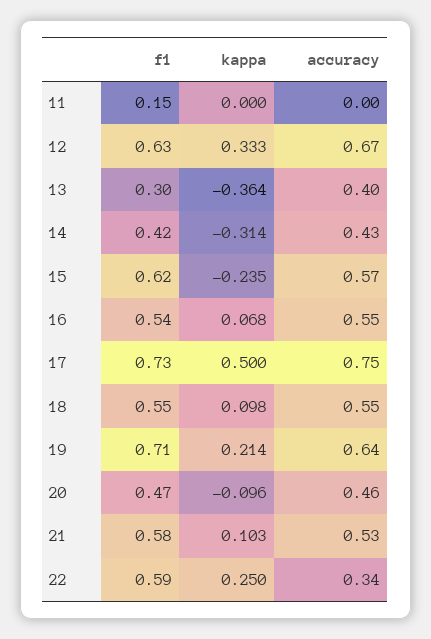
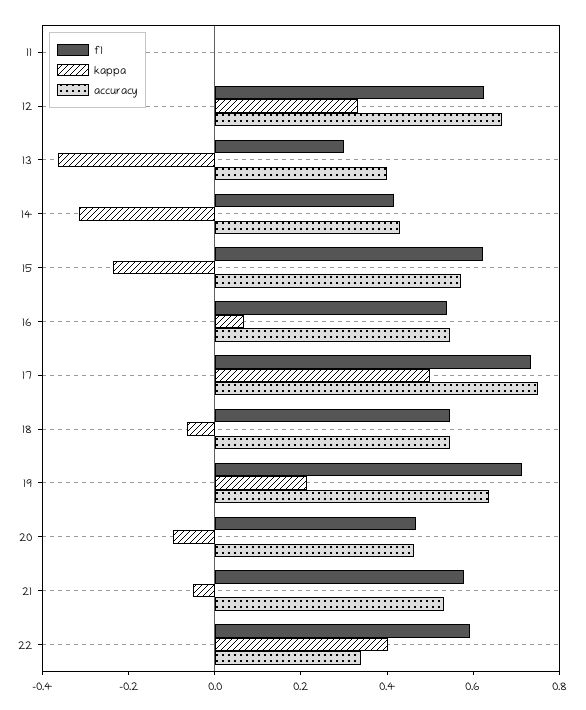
f1, 11: 0.15 -> 0
kappa, 18: 0.098 -> -0.05
kappa, 21: 0.103 -> -0.05
kappa, 22: 0.25 -> 0.4

